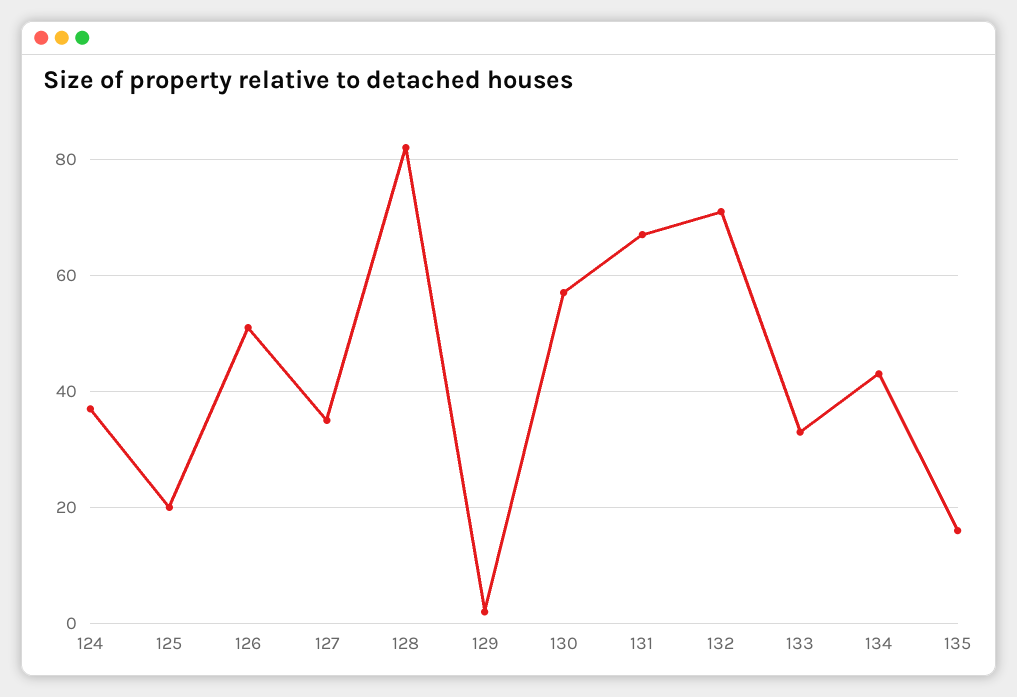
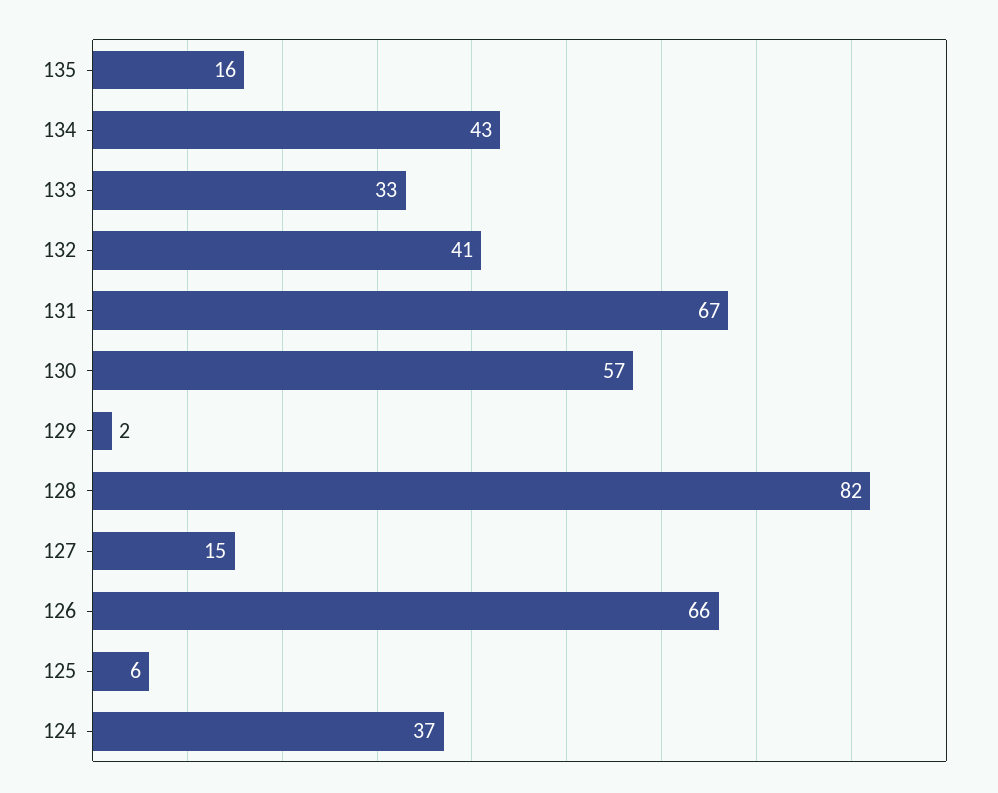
125: 20 -> 6
126: 50 -> 66
127: 35 -> 15
132: 70 -> 41

